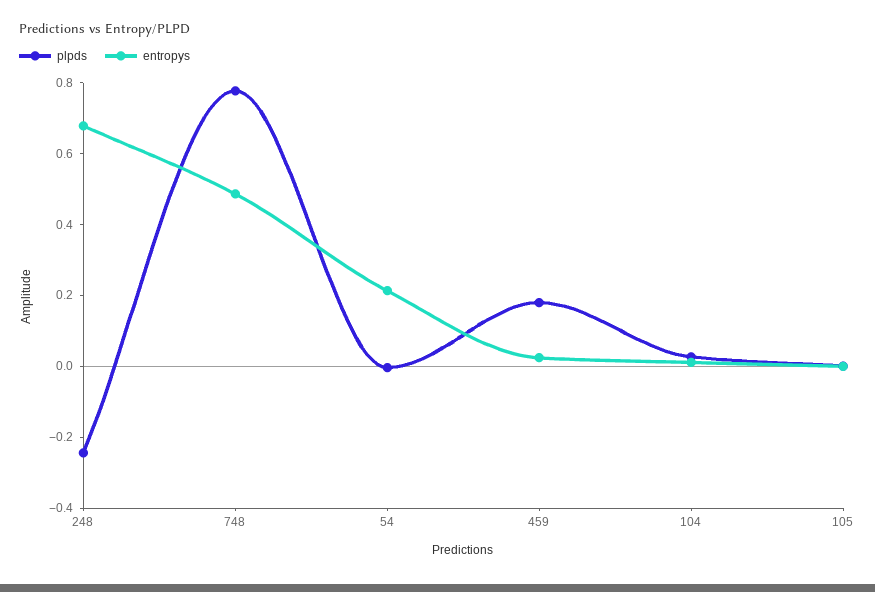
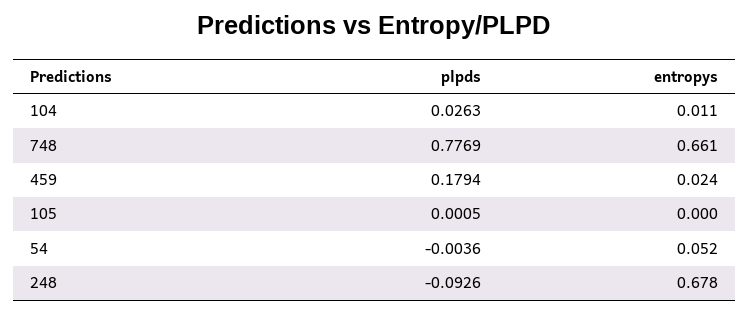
plpds, 248: -0.25 -> -0.0926
entropys, 748: 0.5 -> 0.661
entropys, 54: 0.2 -> 0.052

